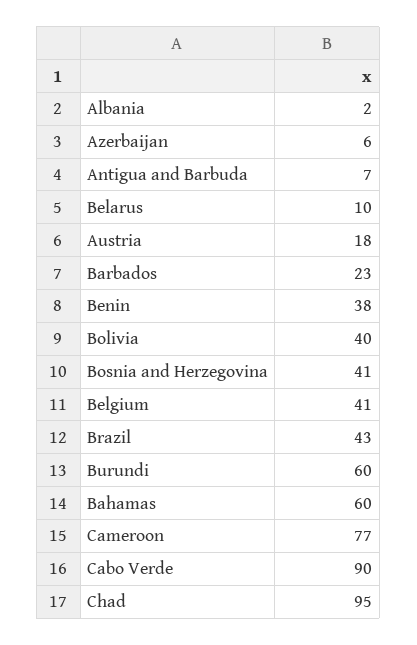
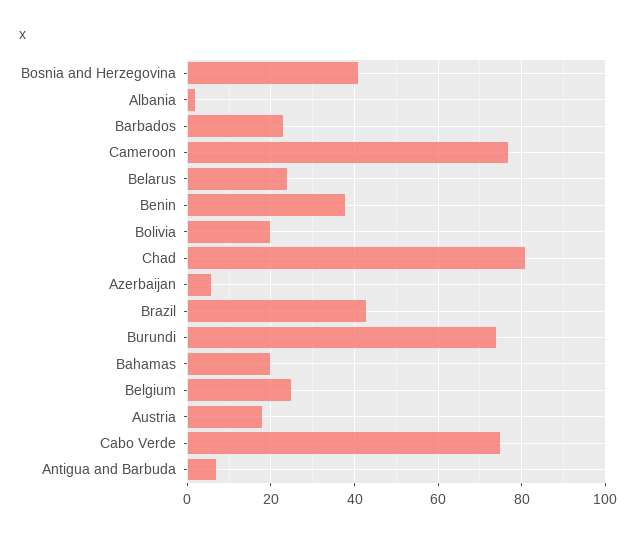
Belarus: 10 -> 25
Bolivia: 40 -> 20
Belgium: 41 -> 25
Burundi: 60 -> 75
Bahamas: 60 -> 20
Cabo Verde: 90 -> 75
Chad: 95 -> 80

